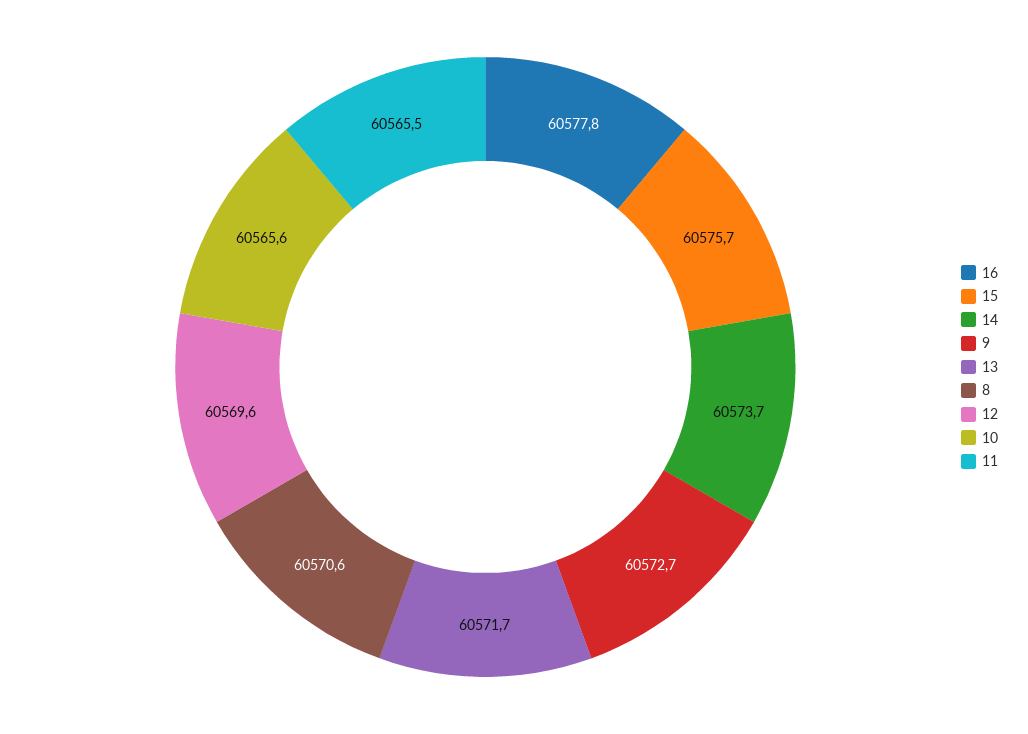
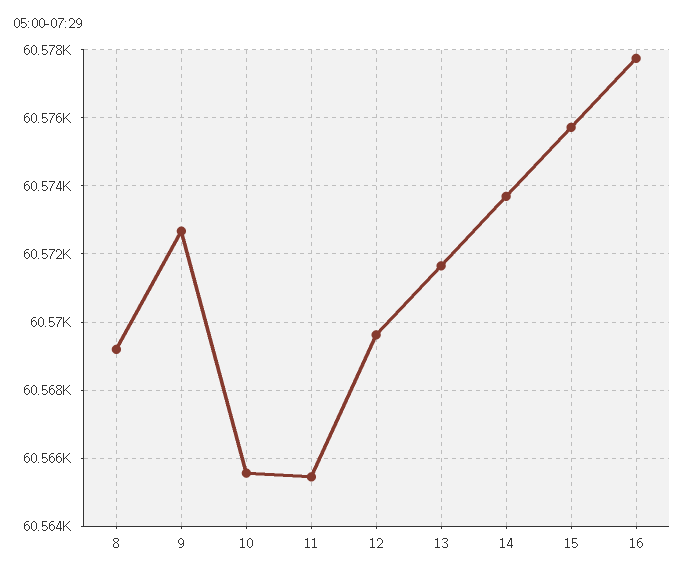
8: 60570.6 -> 60569.2

